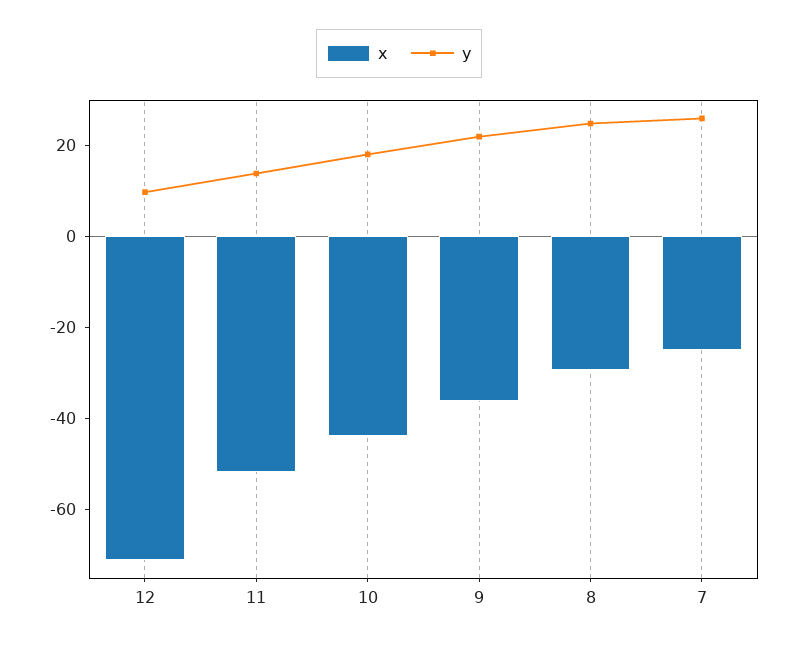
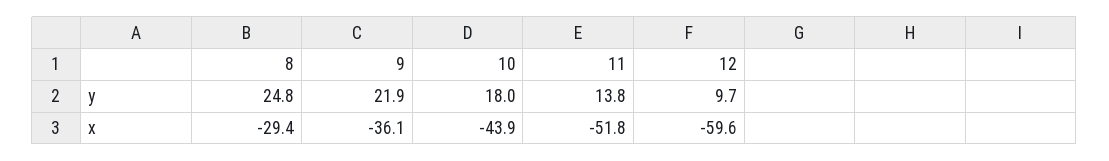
x, 12: -70 -> -59.6
x, 7: -25 -> none
y, 7: 25 -> none

